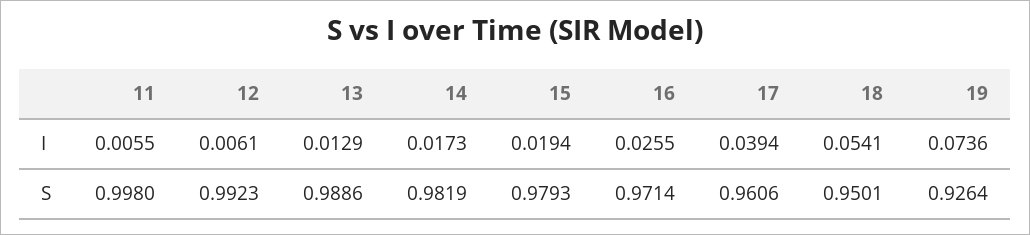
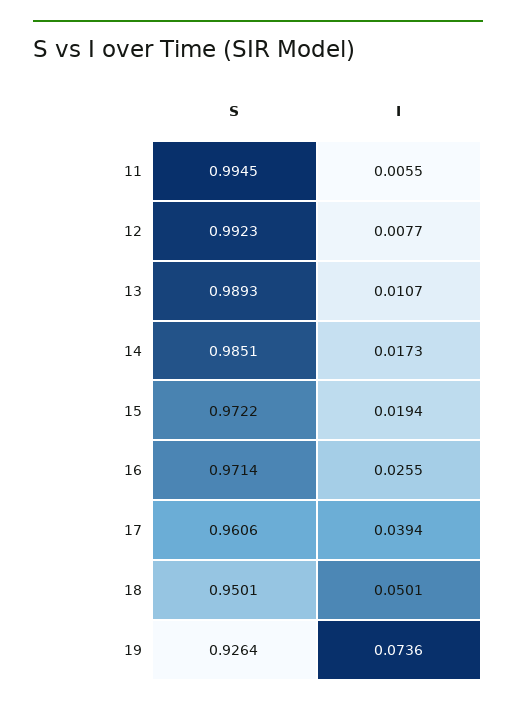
12, I: 0.0061 -> 0.0077
13, I: 0.0129 -> 0.0107
18, I: 0.0541 -> 0.0501
11, S: 0.998 -> 0.9945
13, S: 0.9886 -> 0.9893
14, S: 0.9819 -> 0.9851
15, S: 0.9793 -> 0.9722

